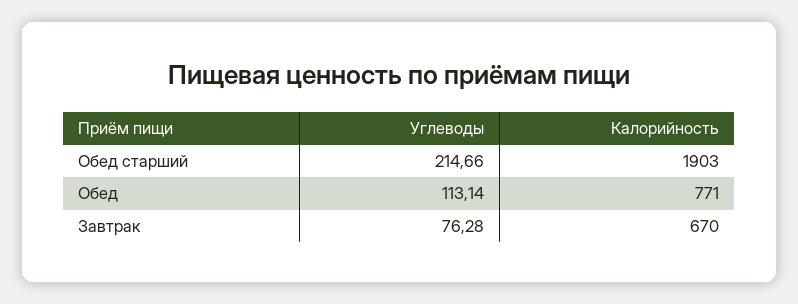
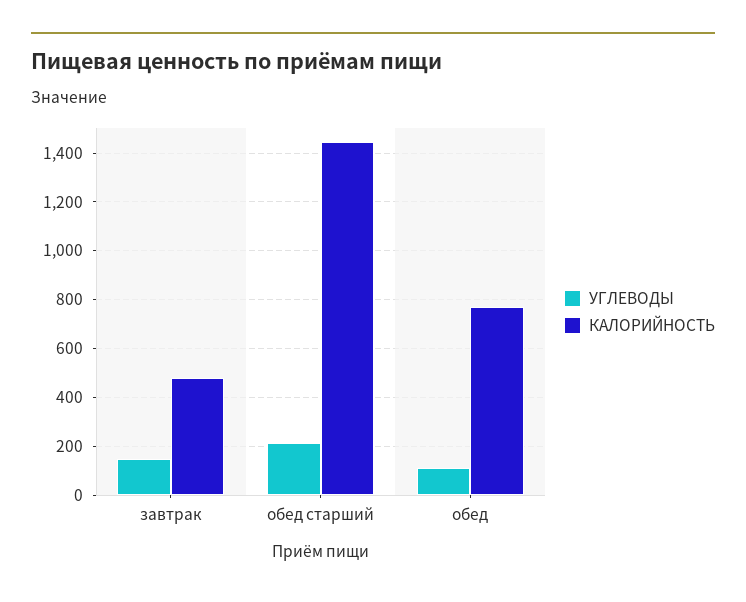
Калорийность, Обед старший: 1903 -> 1450
Углеводы, Завтрак: 76.28 -> 150
Калорийность, Завтрак: 670 -> 475

